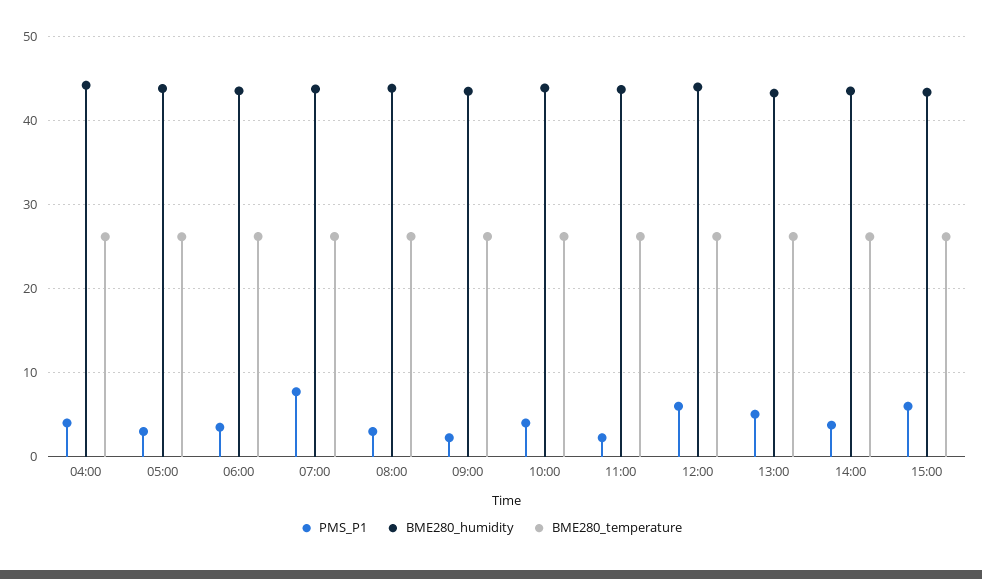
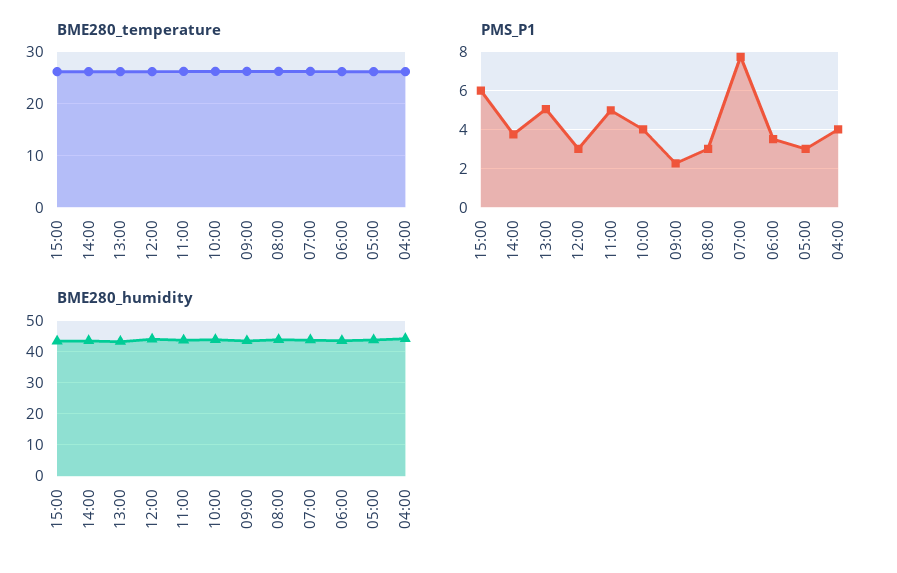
PMS_P1, 11:00: 2 -> 5
PMS_P1, 12:00: 6 -> 3

